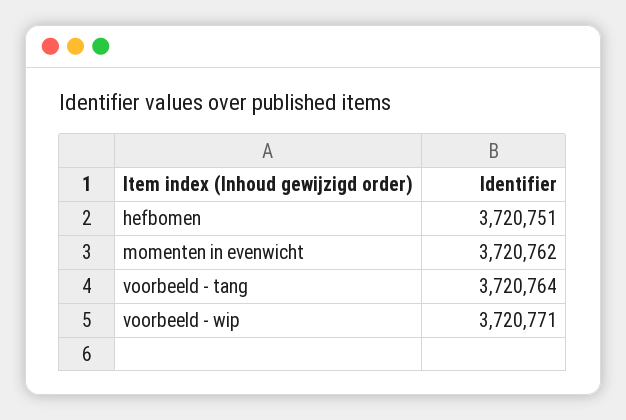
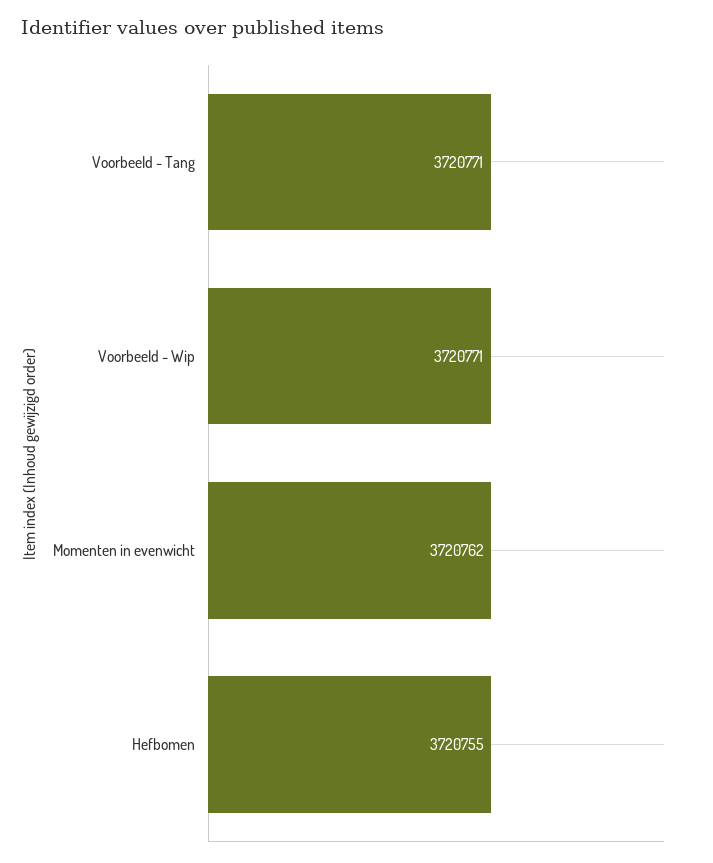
hefbomen: 3720751 -> 3720755
voorbeeld - tang: 3720764 -> 3720771

